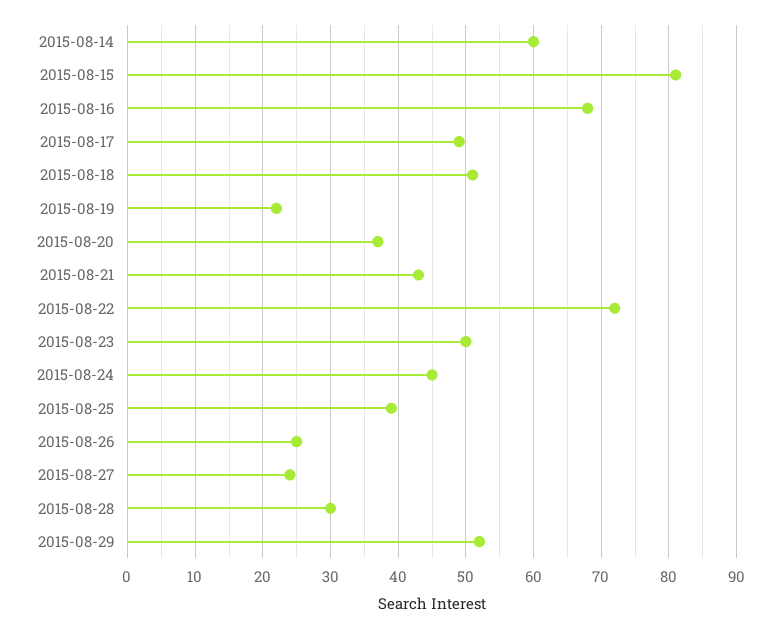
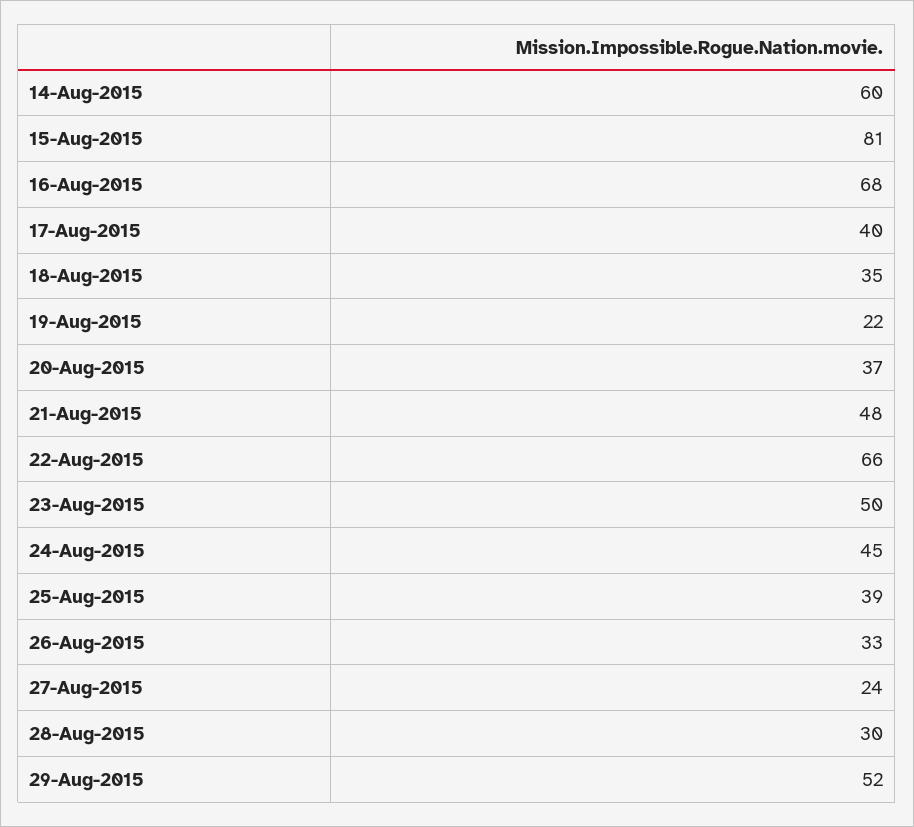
2015-08-17: 49 -> 40
2015-08-18: 51 -> 35
2015-08-21: 43 -> 48
2015-08-22: 72 -> 66
2015-08-26: 25 -> 33

